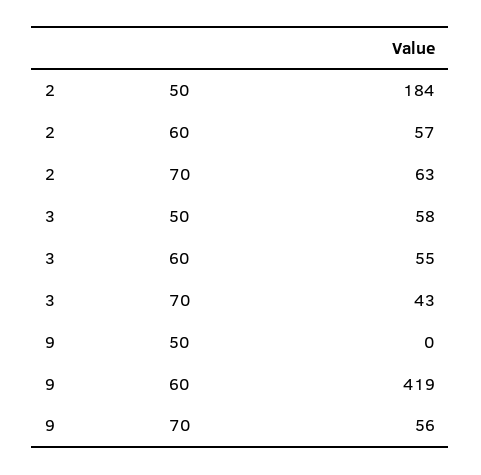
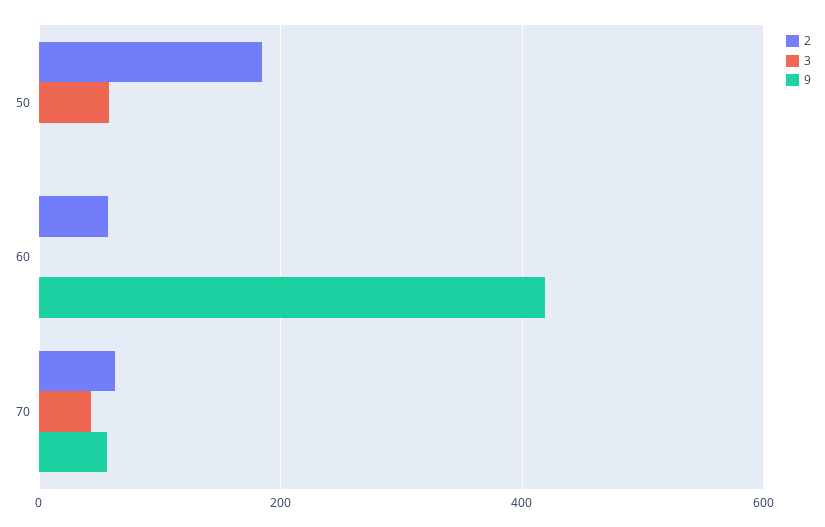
3, 60: 55 -> 0

